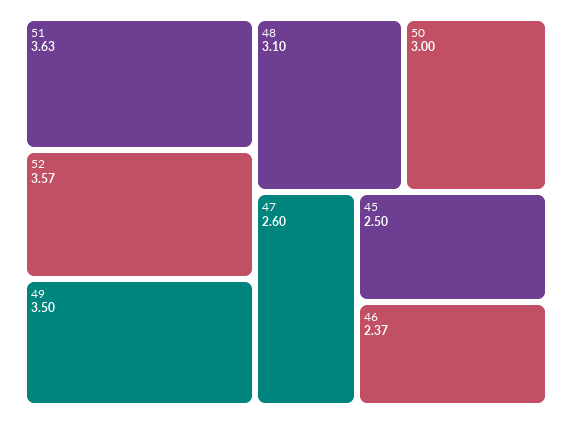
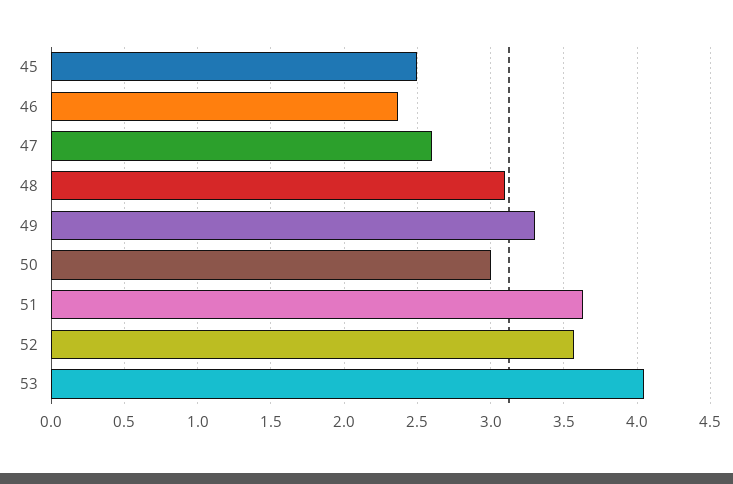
49: 3.5 -> 3.3
53: none -> 4.05

